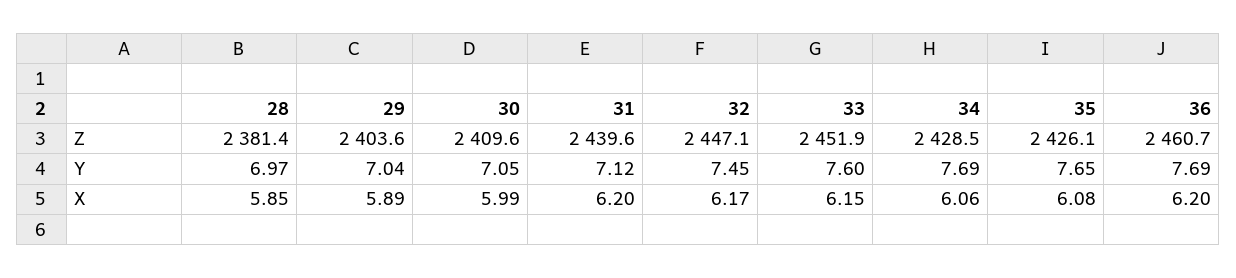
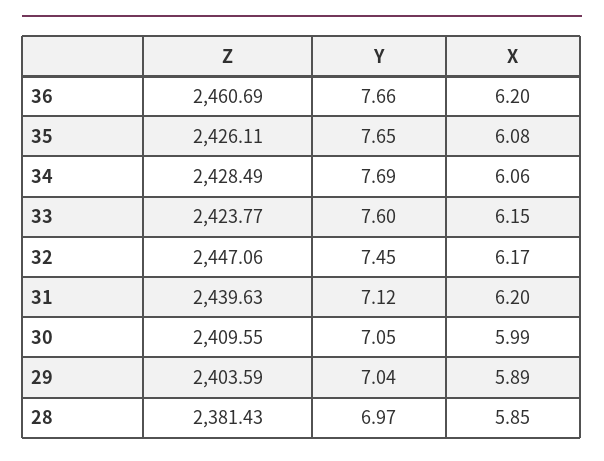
33, Z: 2451.9 -> 2423.77
36, Y: 7.69 -> 7.66

